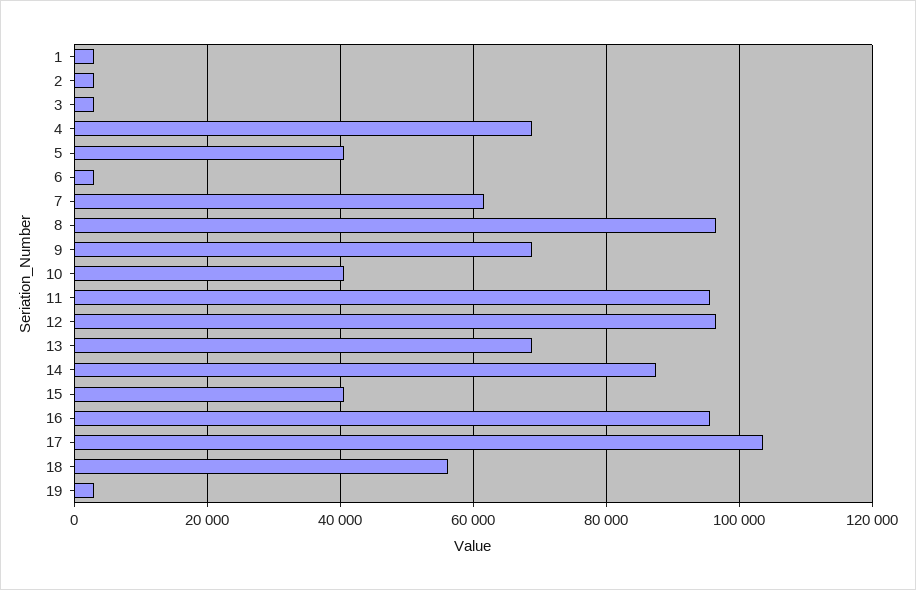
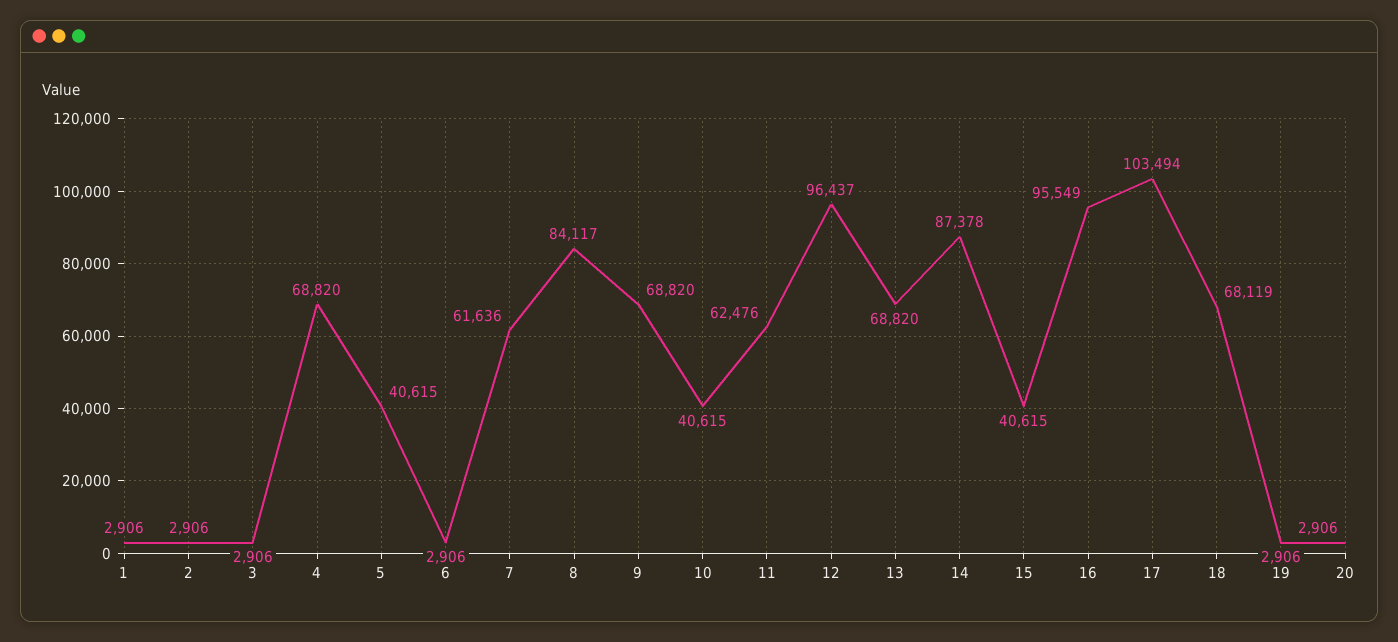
8: 96000 -> 84117
11: 96000 -> 62476
18: 56000 -> 68119
20: none -> 2906

